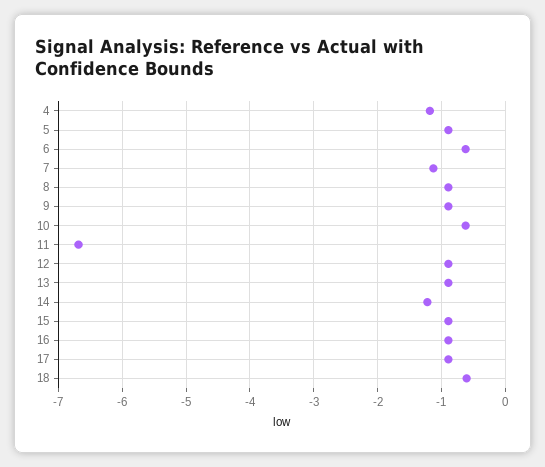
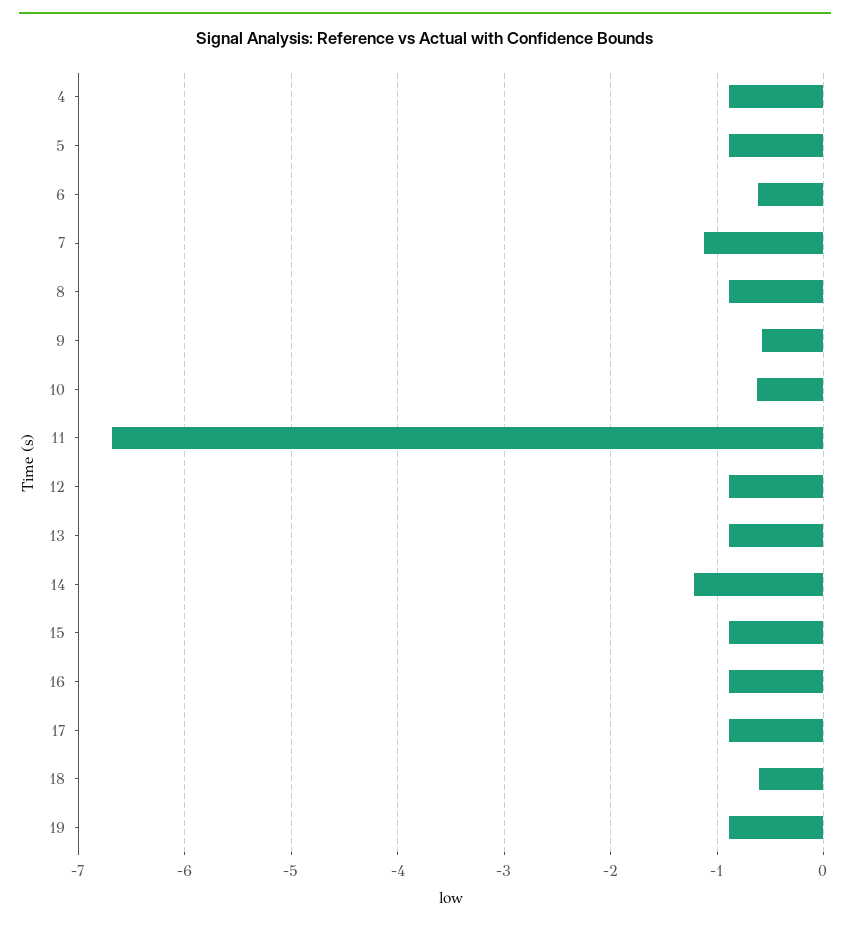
4: -1.2 -> -0.9
9: -0.9 -> -0.6
19: none -> -0.9

